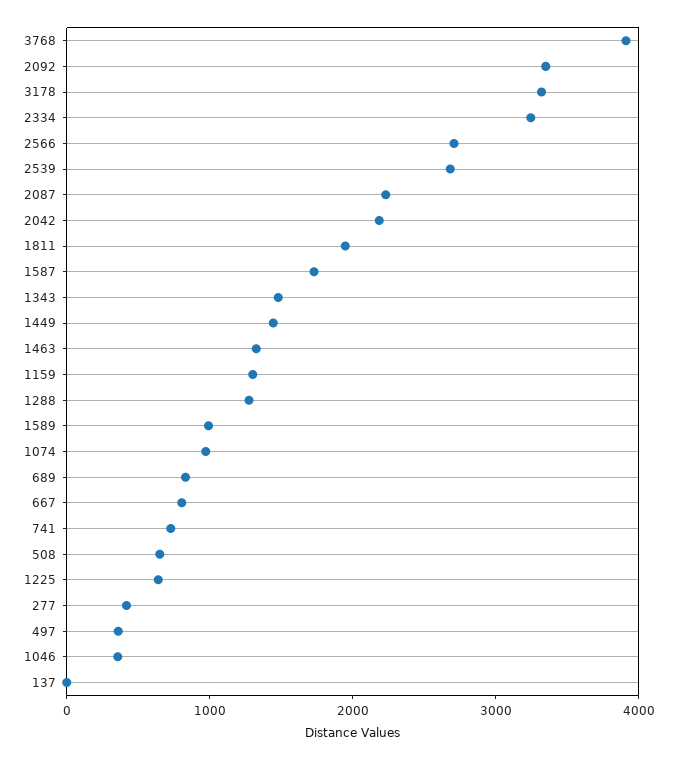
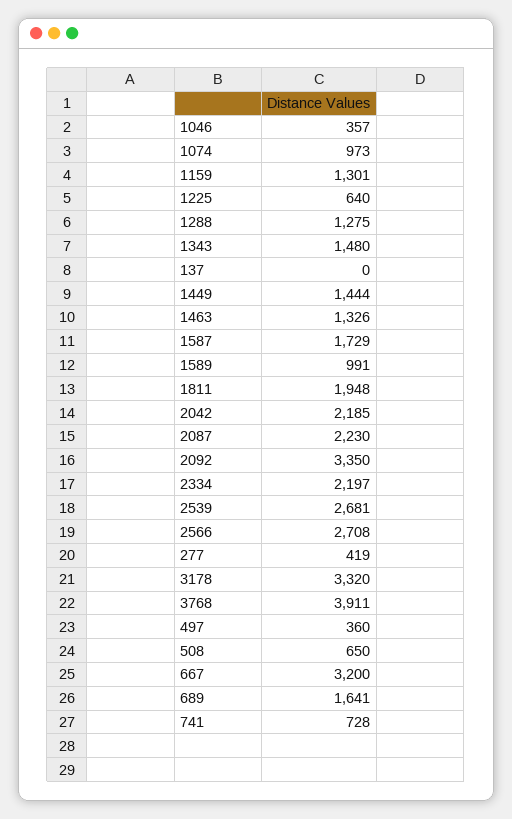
2334: 3200 -> 2197
689: 800 -> 1641
667: 800 -> 3200

